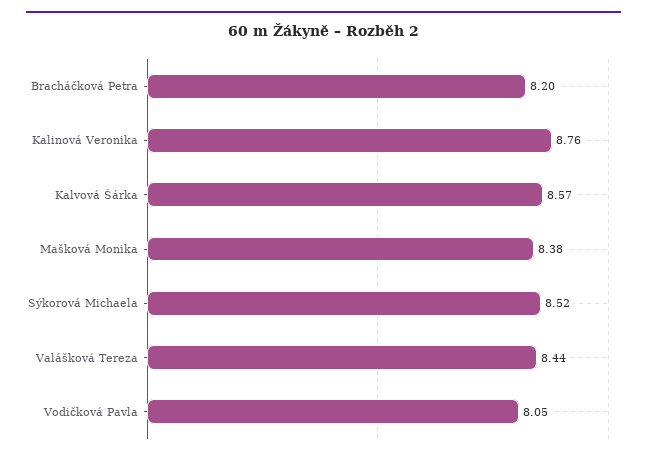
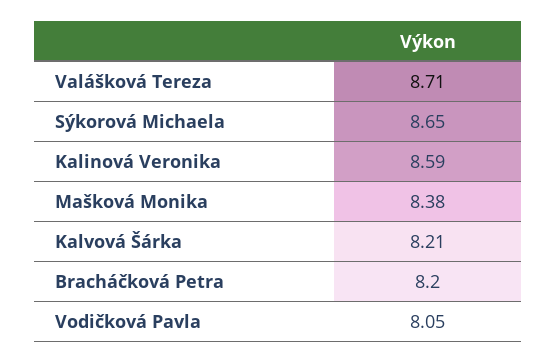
Kalinová Veronika: 8.76 -> 8.59
Kalvová Šárka: 8.57 -> 8.21
Sýkorová Michaela: 8.52 -> 8.65
Valášková Tereza: 8.44 -> 8.71

